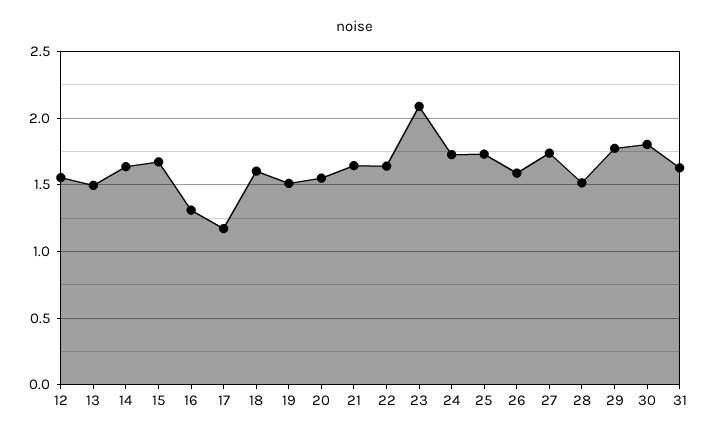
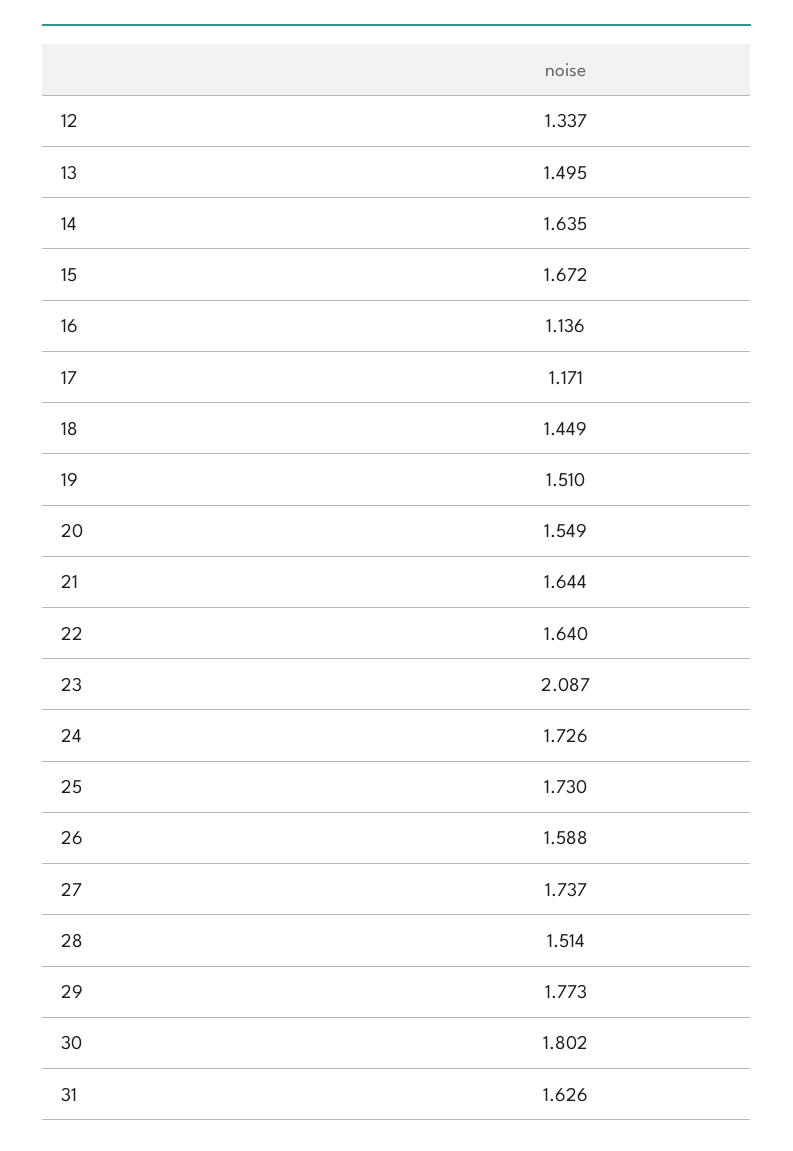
12: 1.55 -> 1.337
16: 1.3 -> 1.136
18: 1.6 -> 1.449

